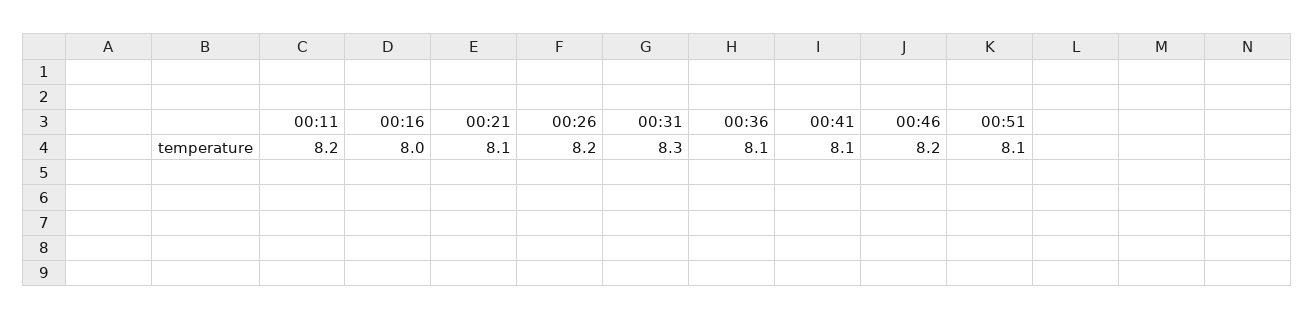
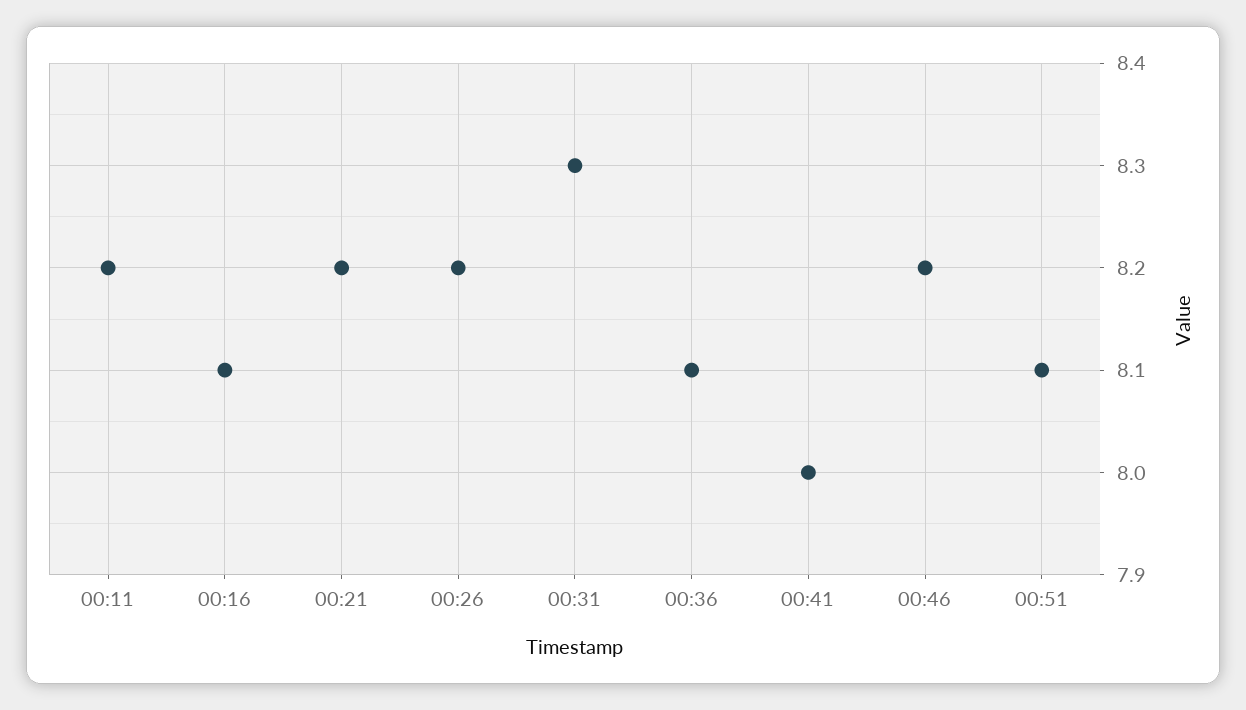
00:16: 8 -> 8.1
00:21: 8.1 -> 8.2
00:41: 8.1 -> 8

